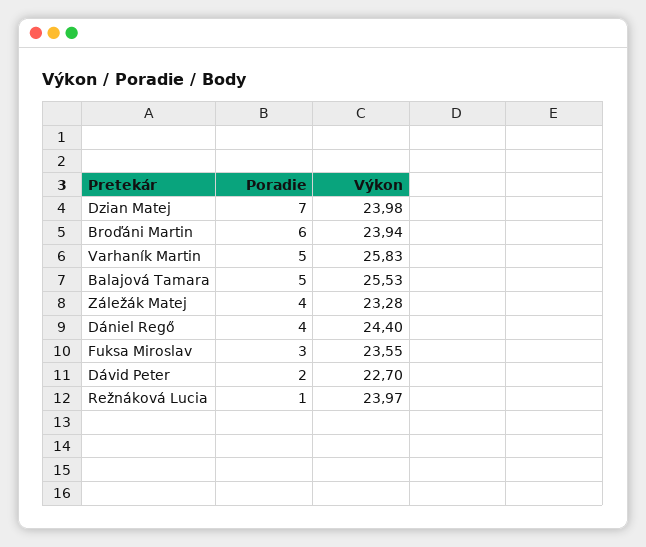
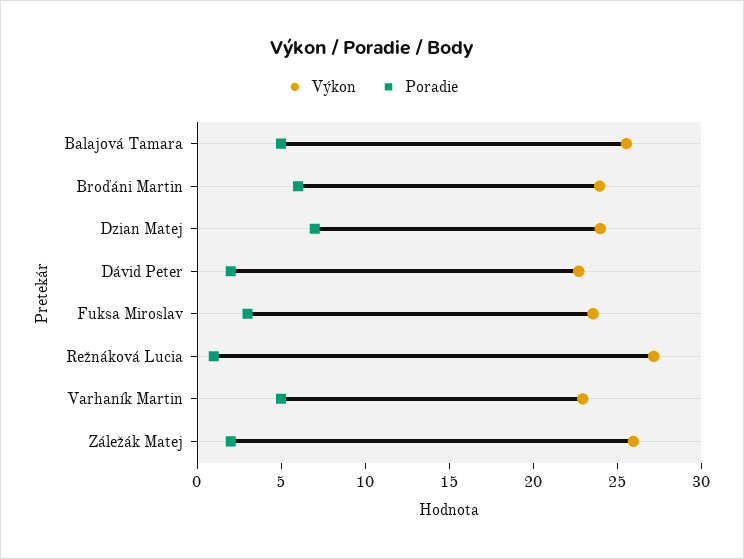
Výkon, Varhaník Martin: 25.83 -> 23
Poradie, Záležák Matej: 4 -> 2
Výkon, Záležák Matej: 23.28 -> 26
Poradie, Dániel Regő: 4 -> none
Výkon, Dániel Regő: 24.4 -> none
Výkon, Režnáková Lucia: 23.97 -> 27

